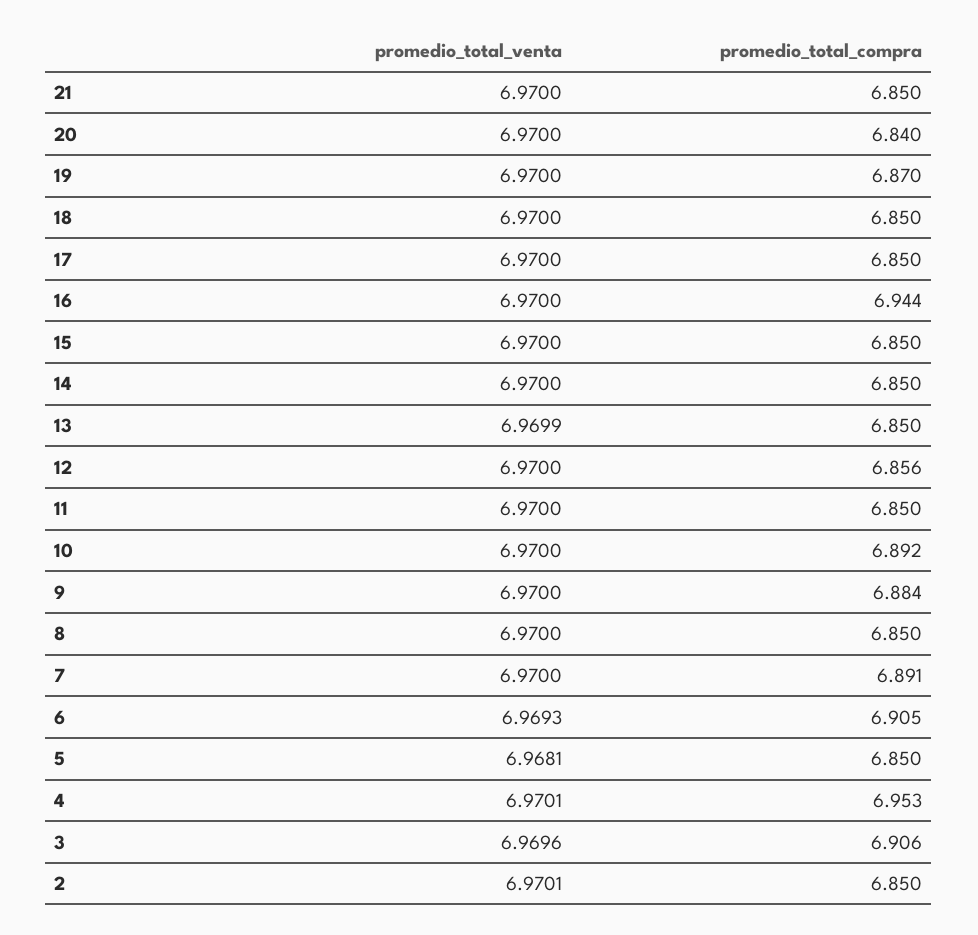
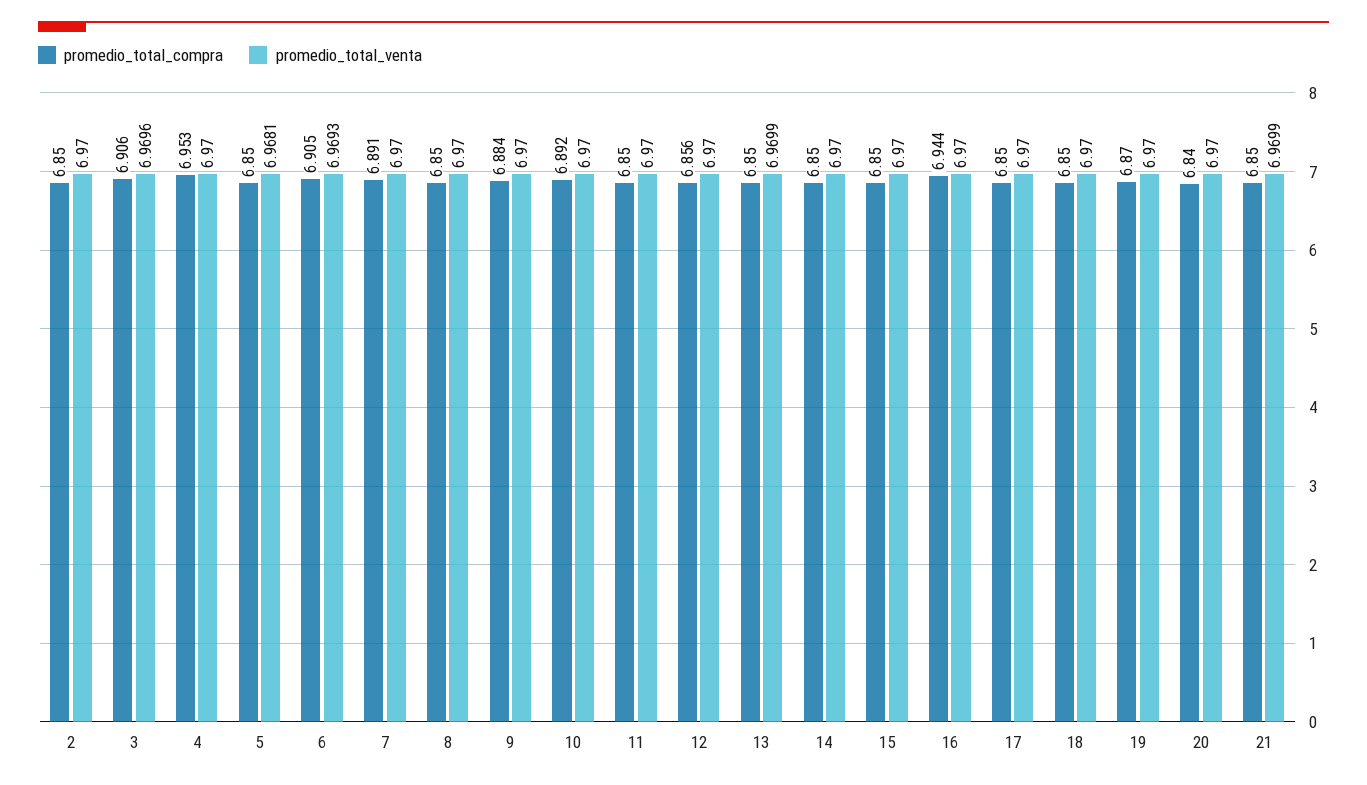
promedio_total_venta, 21: 6.97 -> 6.9699
promedio_total_venta, 4: 6.9701 -> 6.97
promedio_total_venta, 2: 6.9701 -> 6.97

